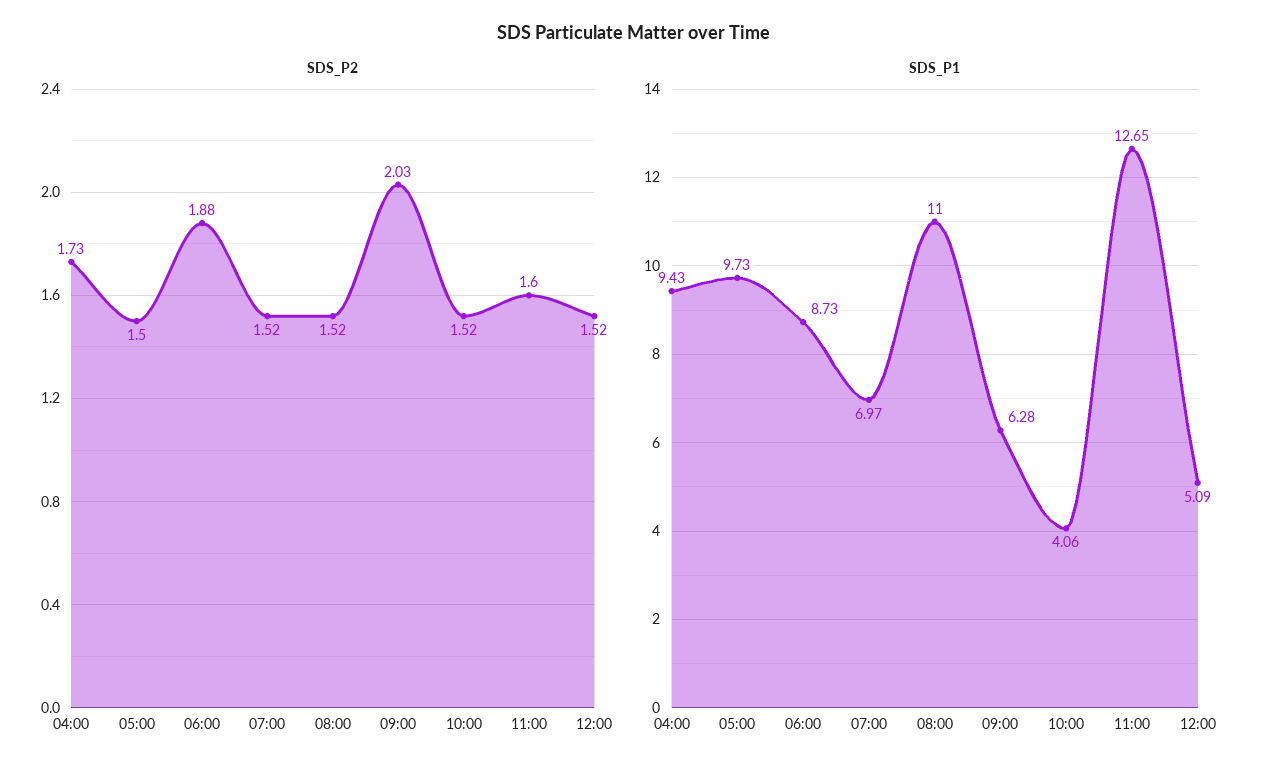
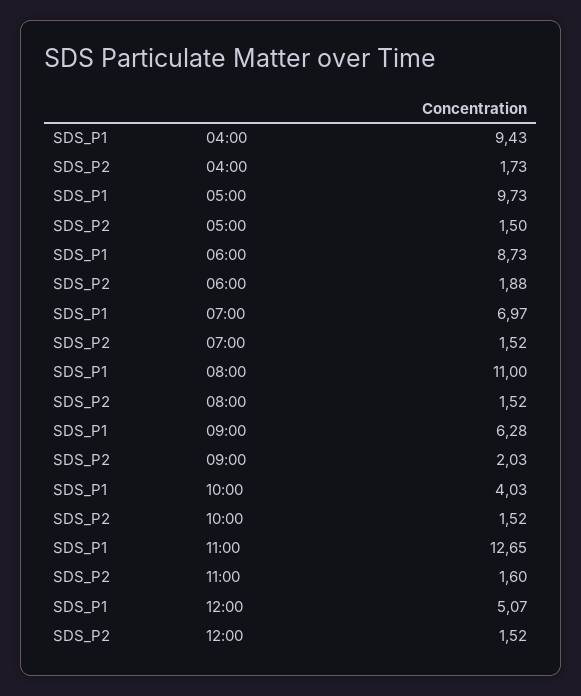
SDS_P1, 10:00: 4.06 -> 4.03
SDS_P1, 12:00: 5.09 -> 5.07

